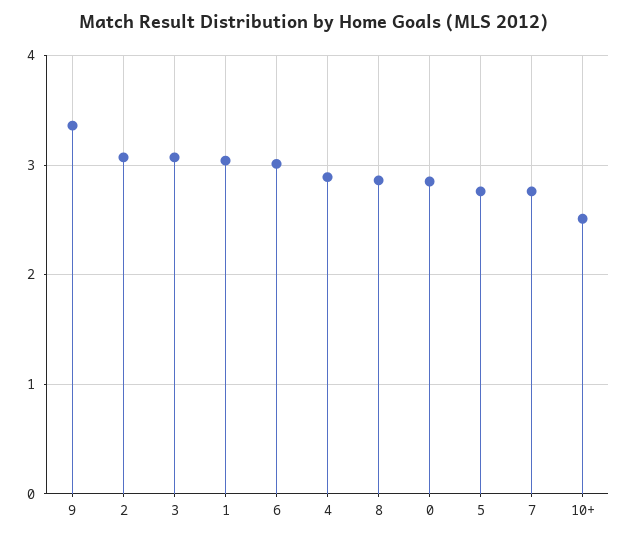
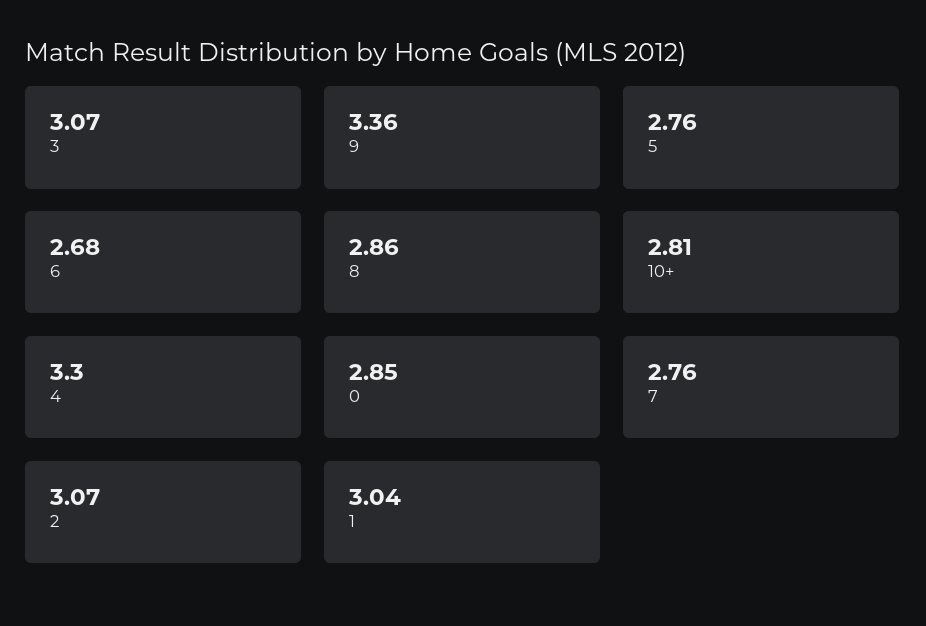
6: 3 -> 2.68
4: 2.9 -> 3.3
10+: 2.5 -> 2.81

